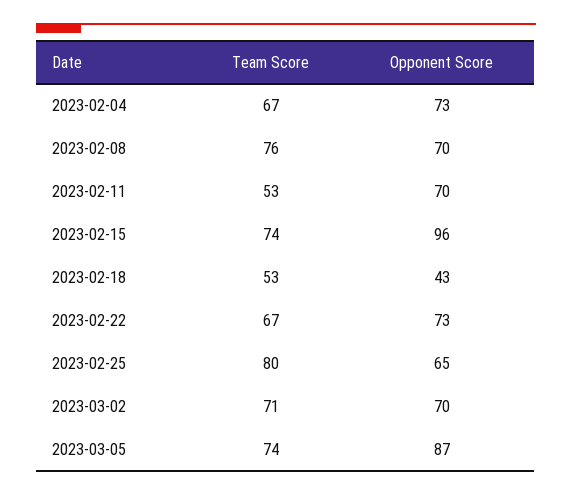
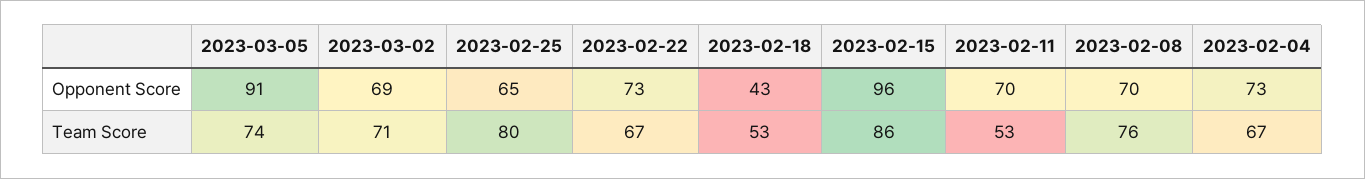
Team Score, 2023-02-15: 74 -> 86
Opponent Score, 2023-03-02: 70 -> 69
Opponent Score, 2023-03-05: 87 -> 91

